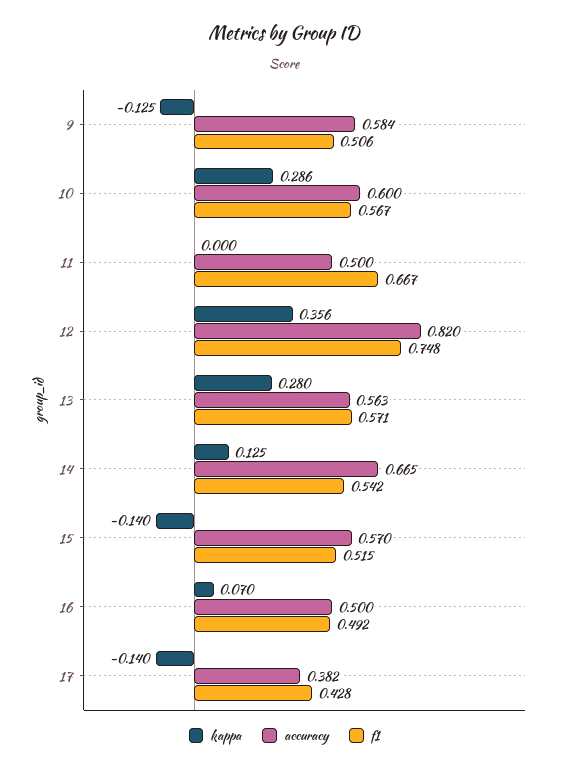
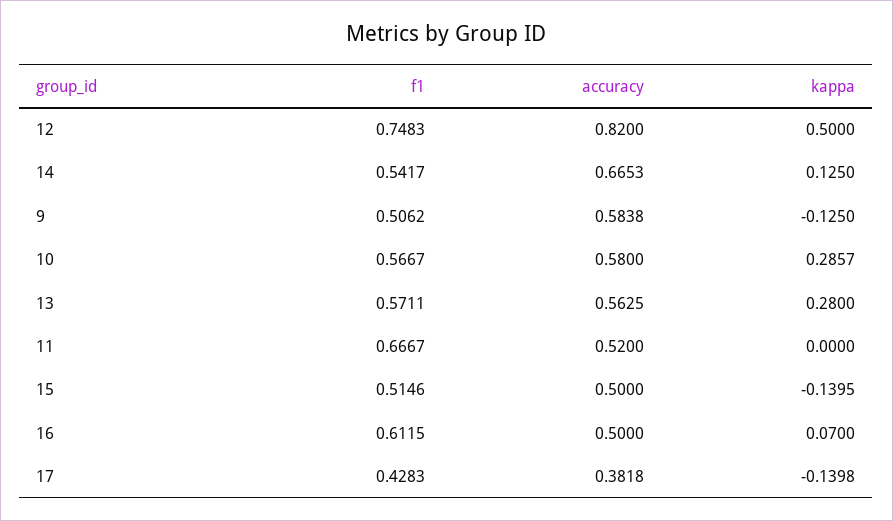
accuracy, 10: 0.6 -> 0.58
accuracy, 11: 0.5 -> 0.52
kappa, 12: 0.356 -> 0.5
accuracy, 15: 0.57 -> 0.5
f1, 16: 0.492 -> 0.6115

